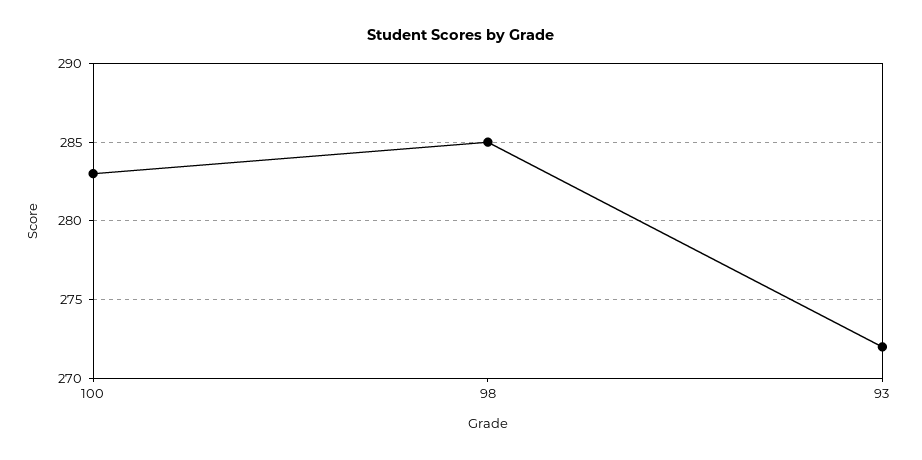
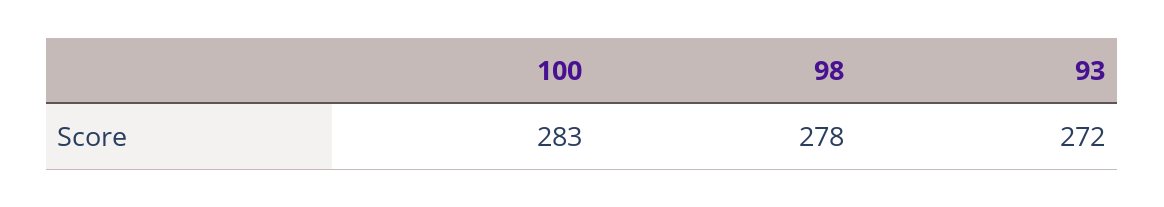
98: 285 -> 278

